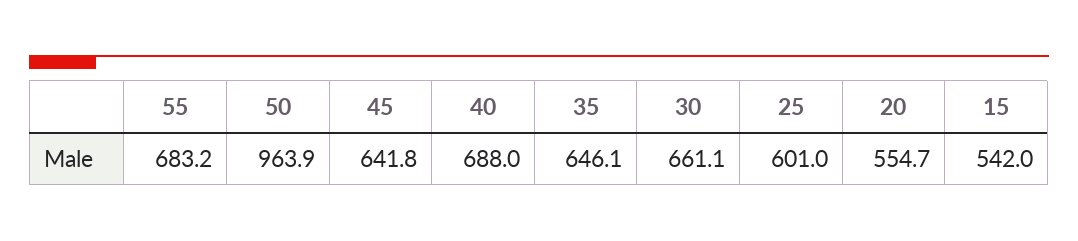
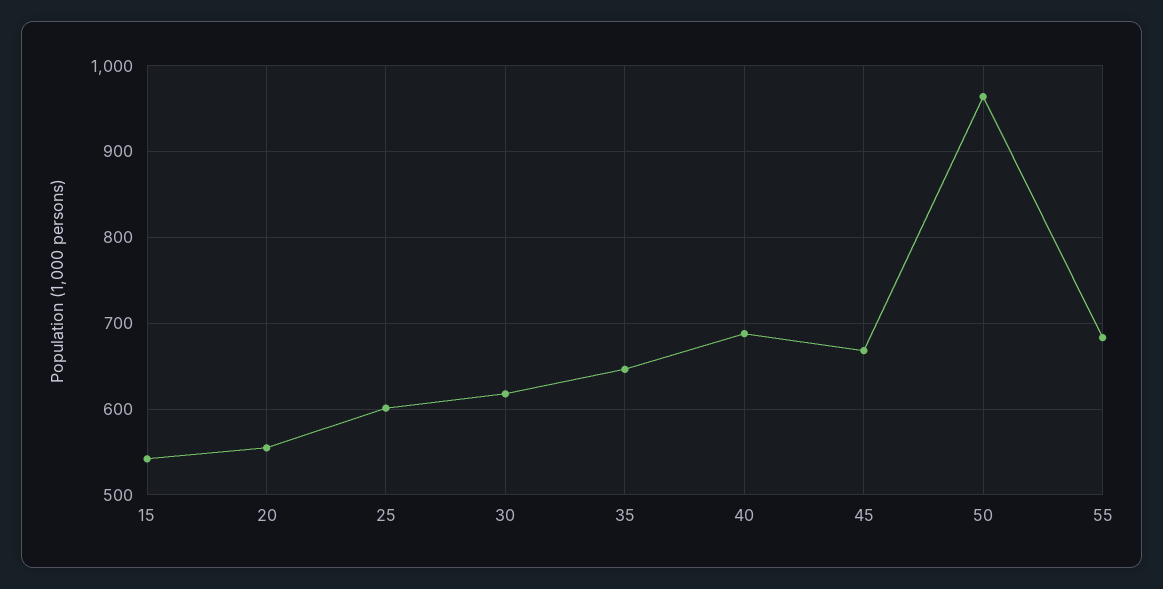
45: 641.8 -> 670
30: 661.1 -> 620

